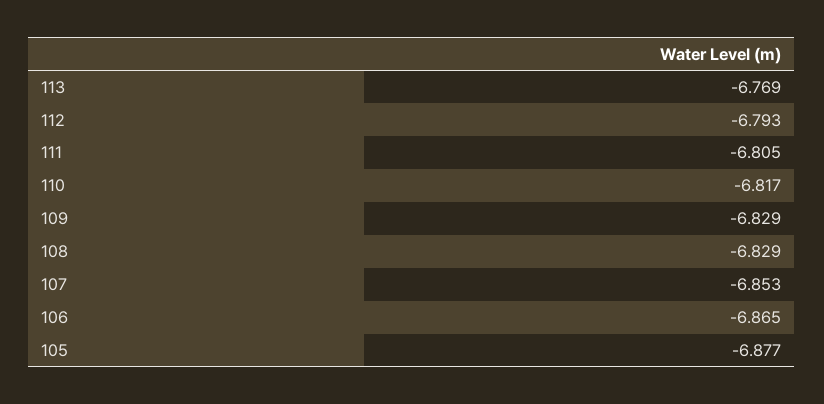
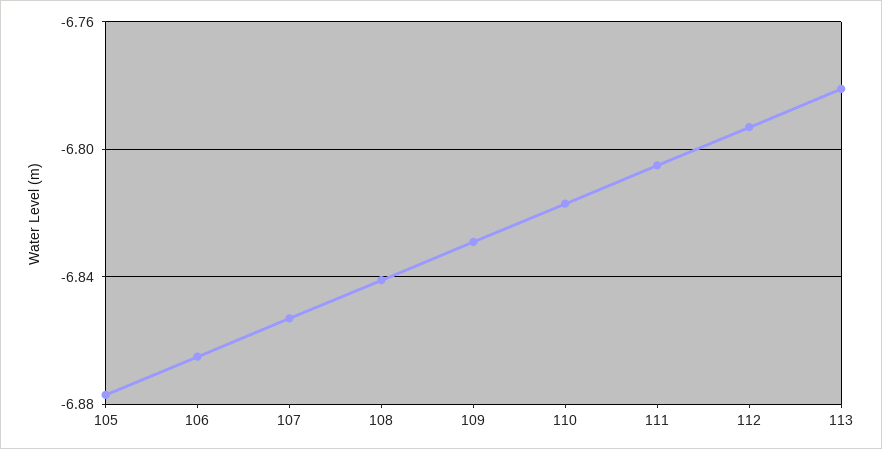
113: -6.769 -> -6.78
108: -6.829 -> -6.84

